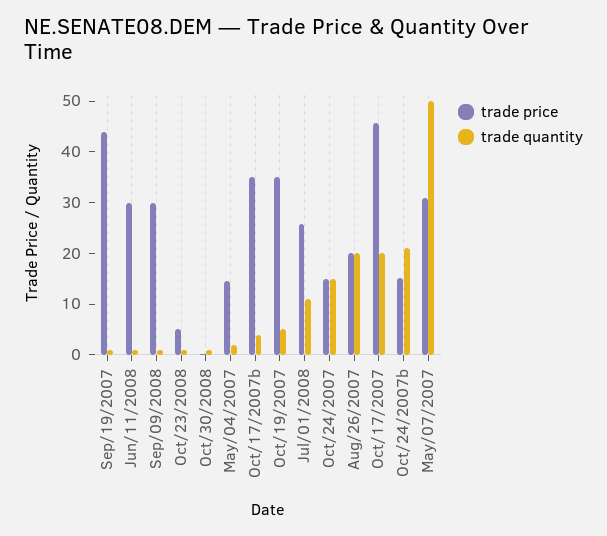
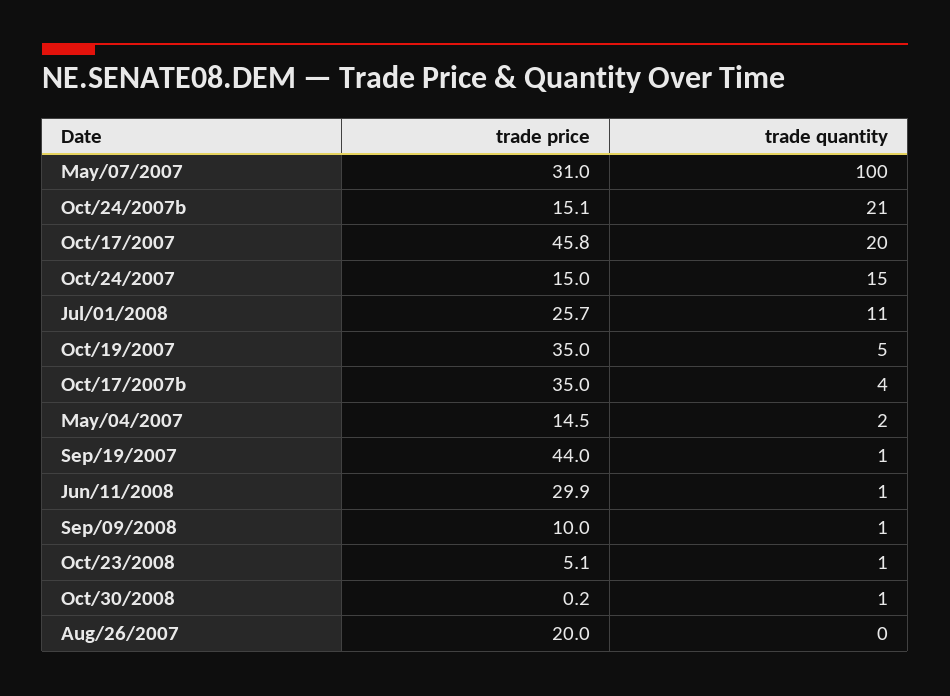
trade price, Sep/09/2008: 30 -> 10
trade quantity, Aug/26/2007: 20 -> 0
trade quantity, May/07/2007: 50 -> 100

